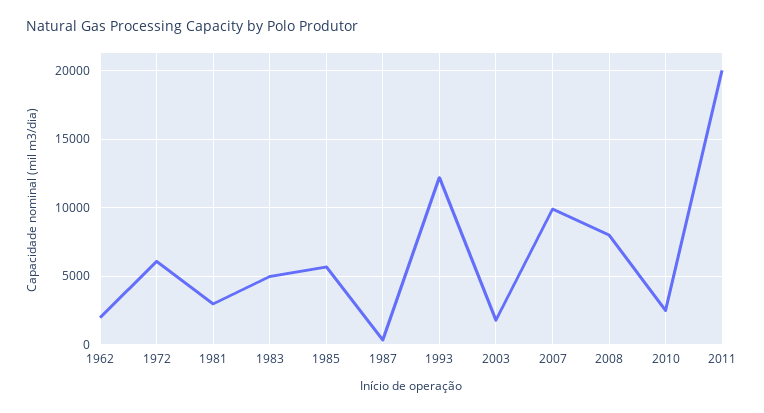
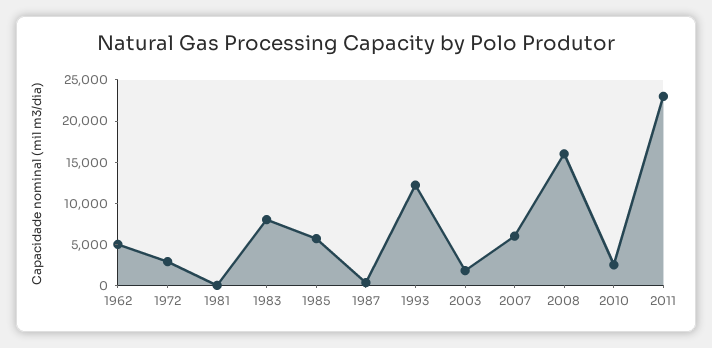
1962: 2000 -> 5000
1972: 6000 -> 3000
1981: 3000 -> 0
1983: 5000 -> 8000
2007: 10000 -> 6000
2008: 8000 -> 16000
2011: 20000 -> 23000

